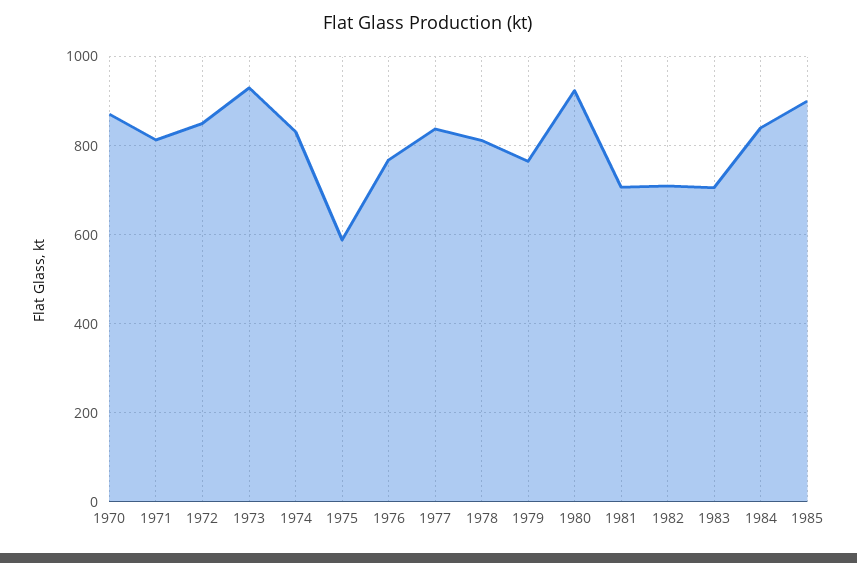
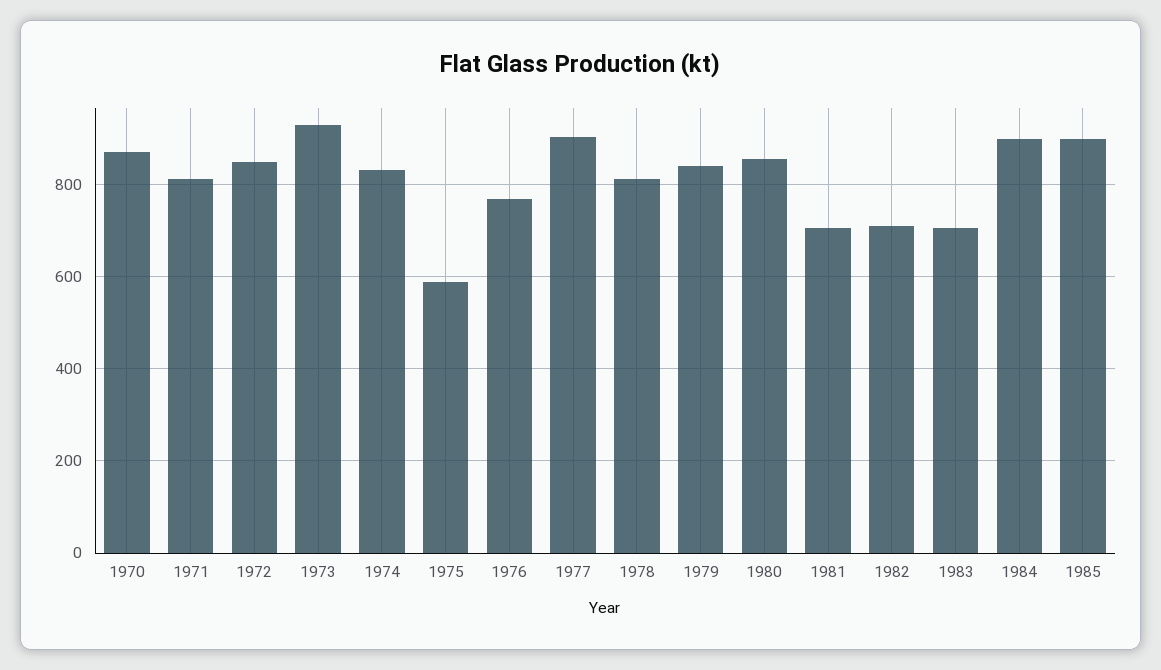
1977: 840 -> 900
1979: 760 -> 840
1980: 920 -> 860
1984: 840 -> 900

